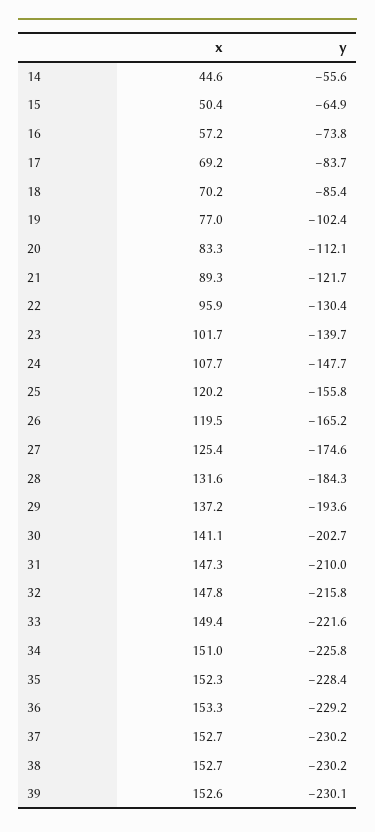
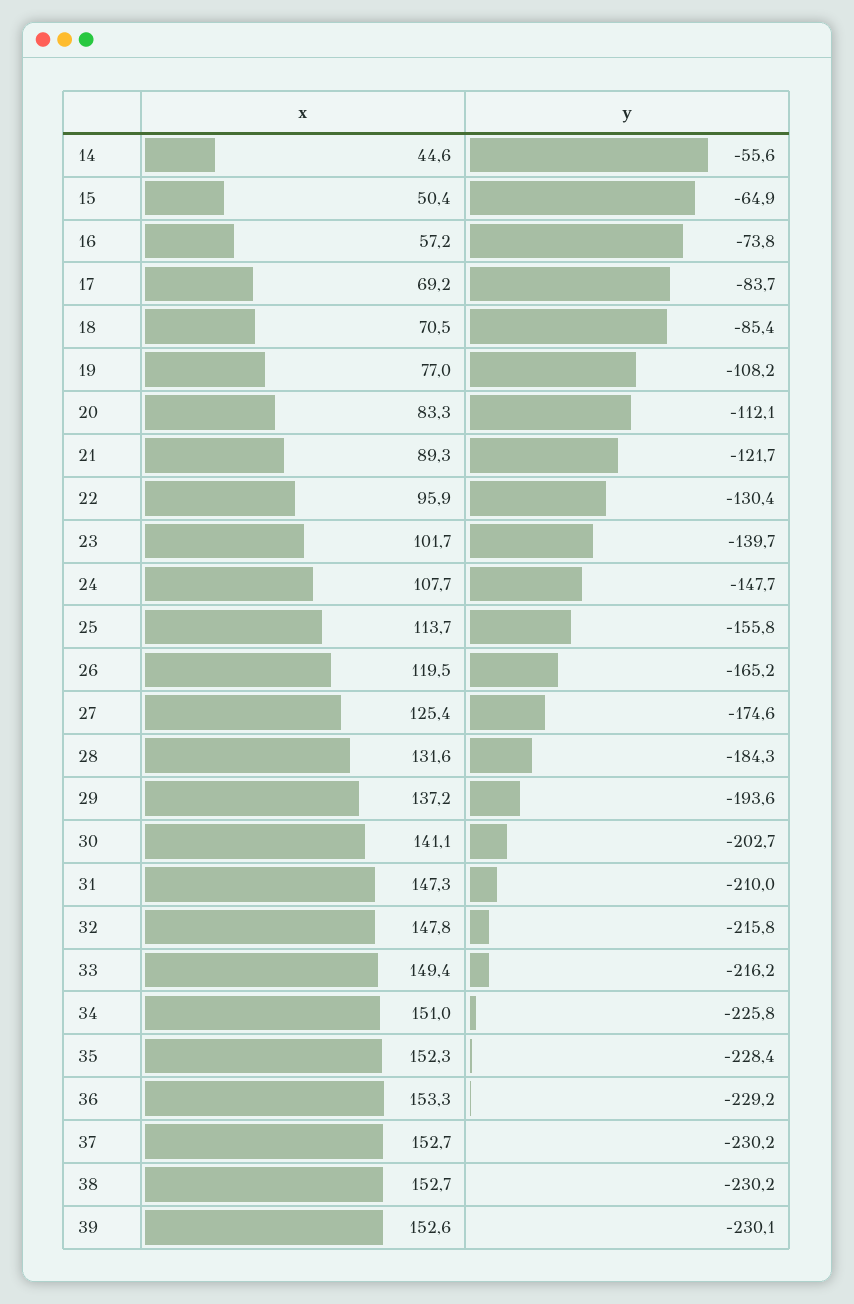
x, 18: 70.2 -> 70.5
y, 19: -102.4 -> -108.2
x, 25: 120.2 -> 113.7
y, 33: -221.6 -> -216.2

